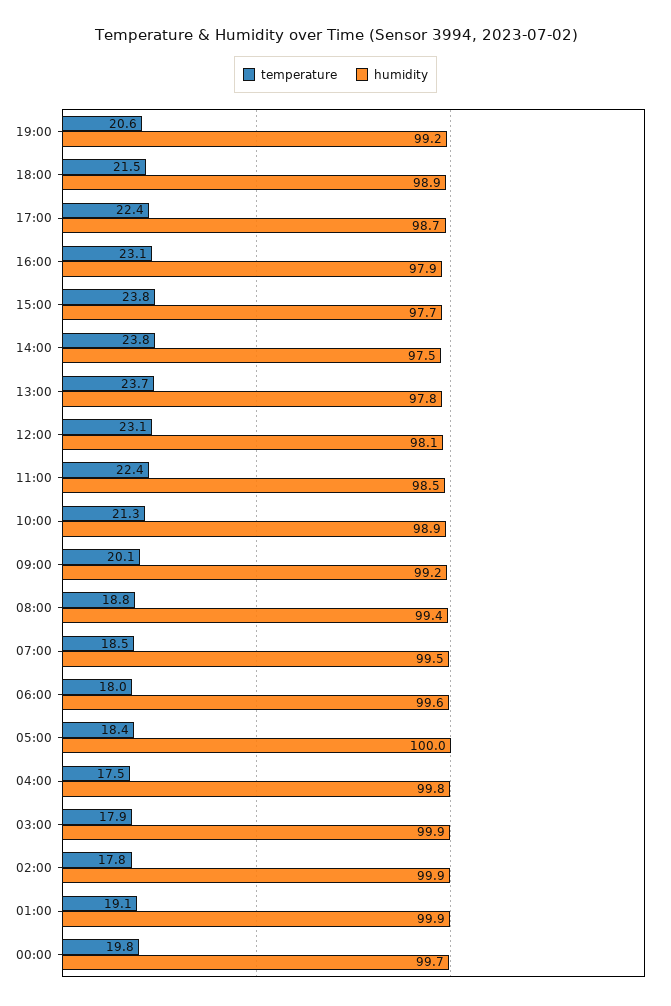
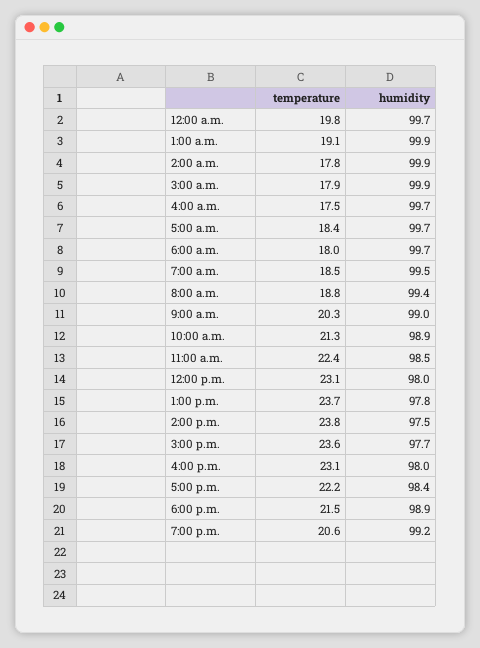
temperature, 17:00: 22.4 -> 22.2
humidity, 17:00: 98.7 -> 98.4
humidity, 16:00: 97.9 -> 98
temperature, 15:00: 23.8 -> 23.6
humidity, 12:00: 98.1 -> 98
temperature, 09:00: 20.1 -> 20.3
humidity, 09:00: 99.2 -> 99
humidity, 06:00: 99.6 -> 99.7
humidity, 05:00: 100 -> 99.7
humidity, 04:00: 99.8 -> 99.7

